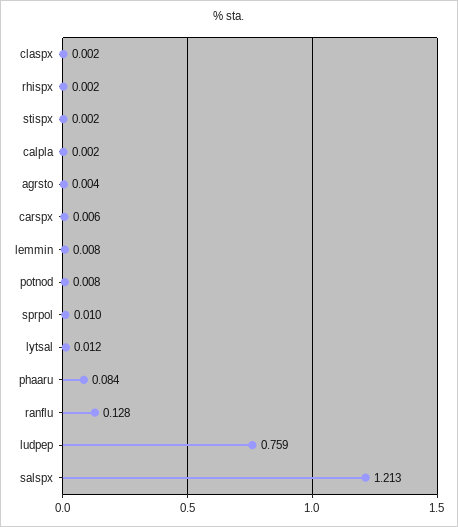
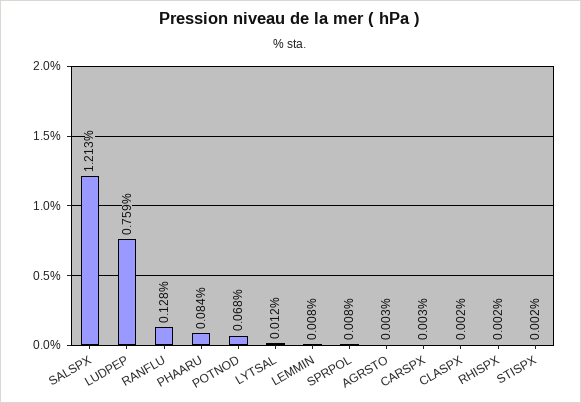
calpla: 0.002 -> none
agrsto: 0.004 -> 0.003
carspx: 0.006 -> 0.003
potnod: 0.008 -> 0.068
sprpol: 0.01 -> 0.008

